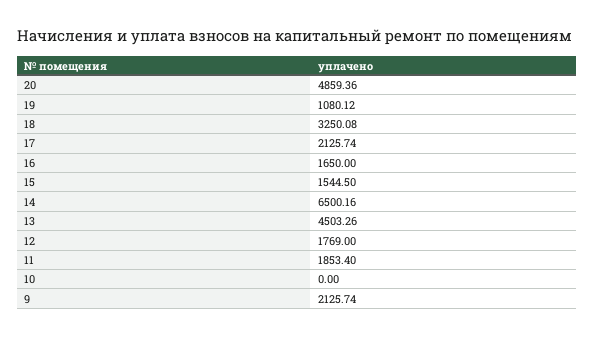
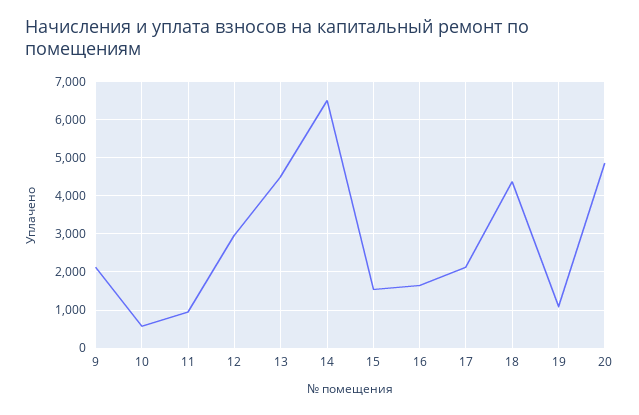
18: 3250.08 -> 4400
12: 1769 -> 3000
11: 1853.4 -> 1000
10: 0 -> 600

